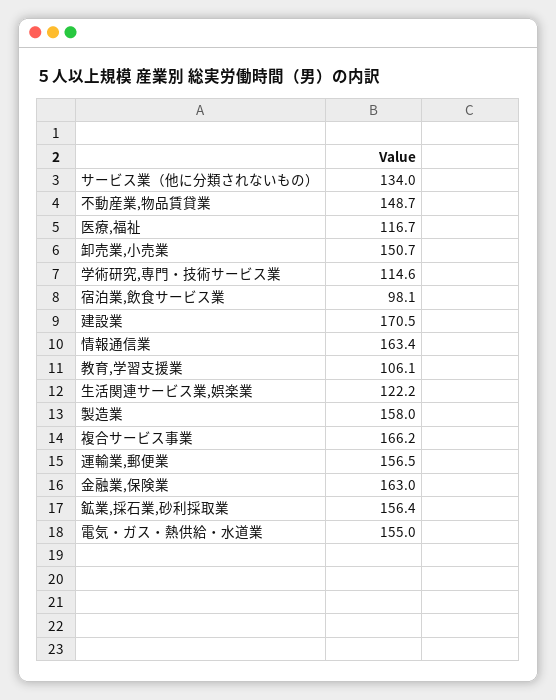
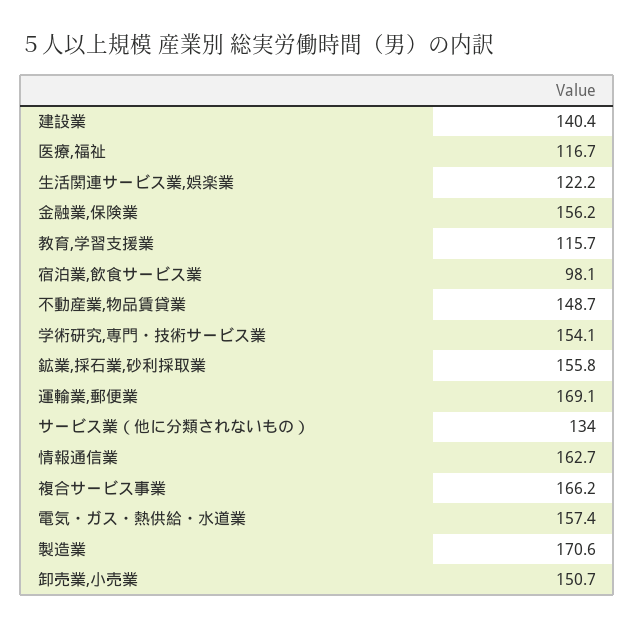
学術研究,専門・技術サービス業: 114.6 -> 154.1
建設業: 170.5 -> 140.4
情報通信業: 163.4 -> 162.7
教育,学習支援業: 106.1 -> 115.7
製造業: 158 -> 170.6
運輸業,郵便業: 156.5 -> 169.1
金融業,保険業: 163 -> 156.2
鉱業,採石業,砂利採取業: 156.4 -> 155.8
電気・ガス・熱供給・水道業: 155 -> 157.4

